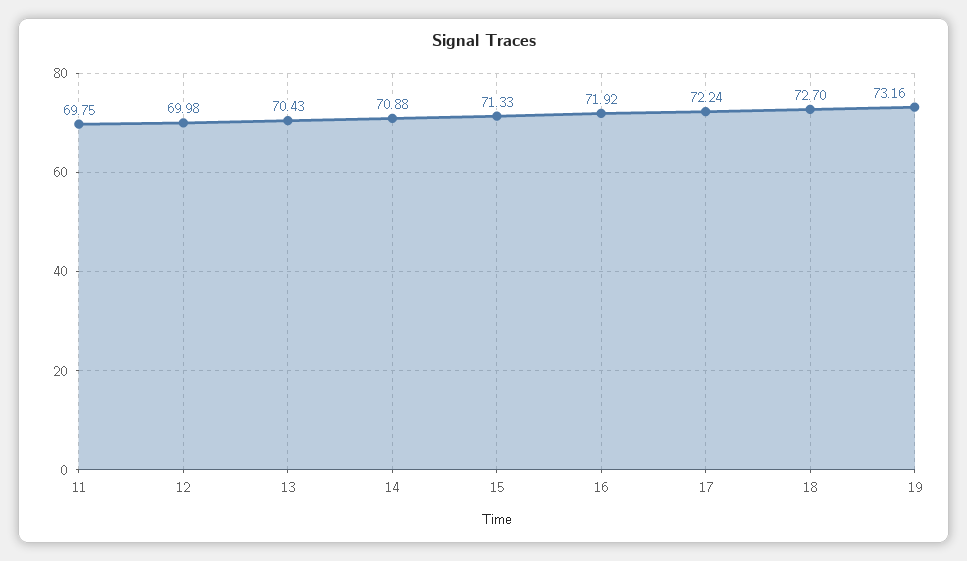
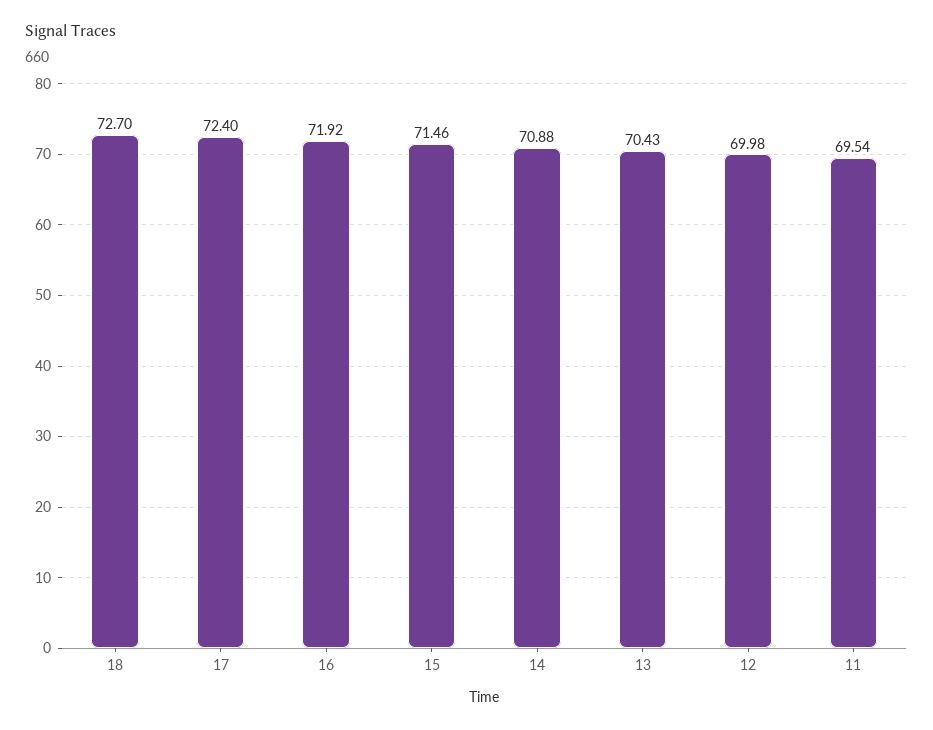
11: 69.75 -> 69.54
15: 71.33 -> 71.46
17: 72.24 -> 72.4
19: 73.16 -> none

